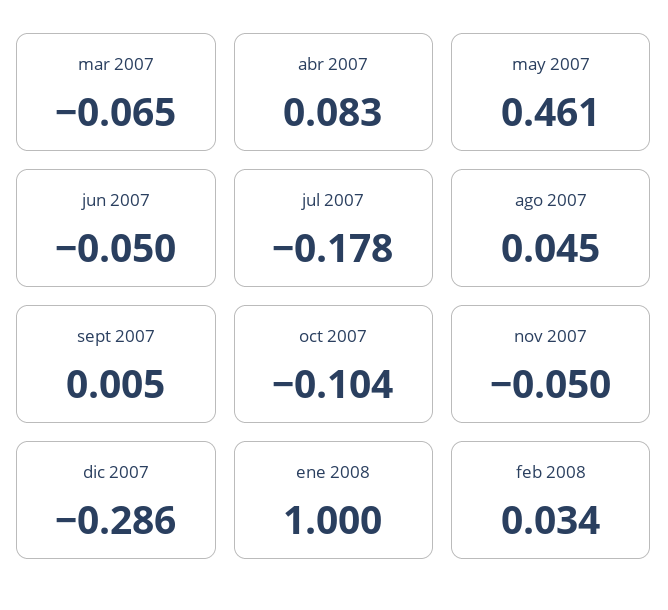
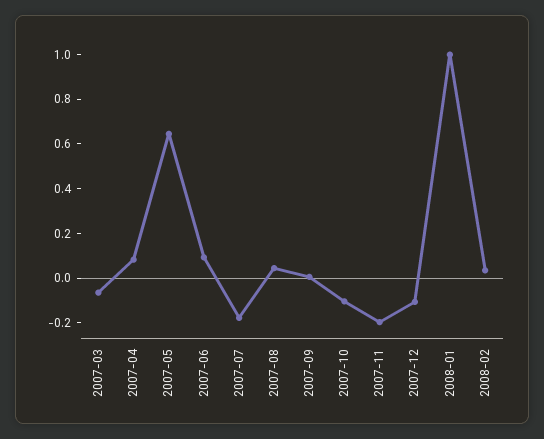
may 2007: 0.461 -> 0.65
jun 2007: -0.05 -> 0.1
nov 2007: -0.05 -> -0.2
dic 2007: -0.286 -> -0.1

